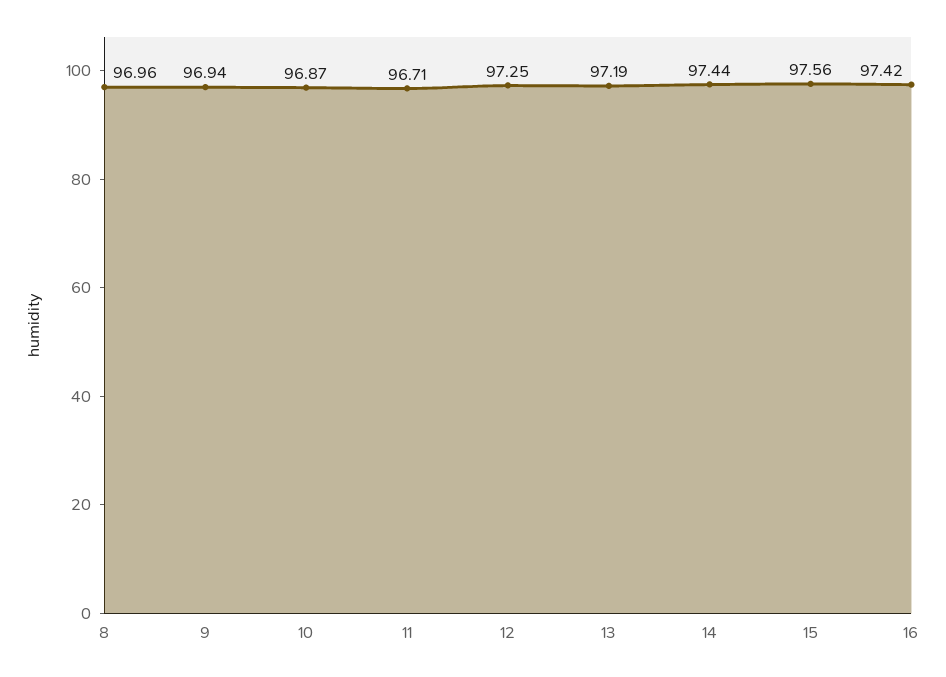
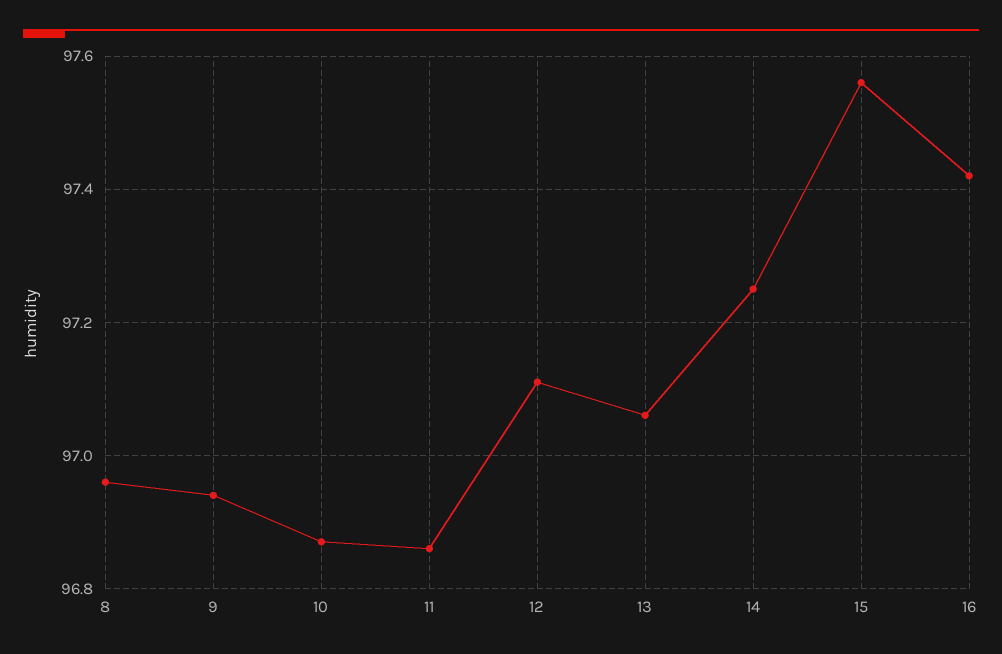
11: 96.71 -> 96.85
12: 97.25 -> 97.1
13: 97.19 -> 97.05
14: 97.44 -> 97.25

